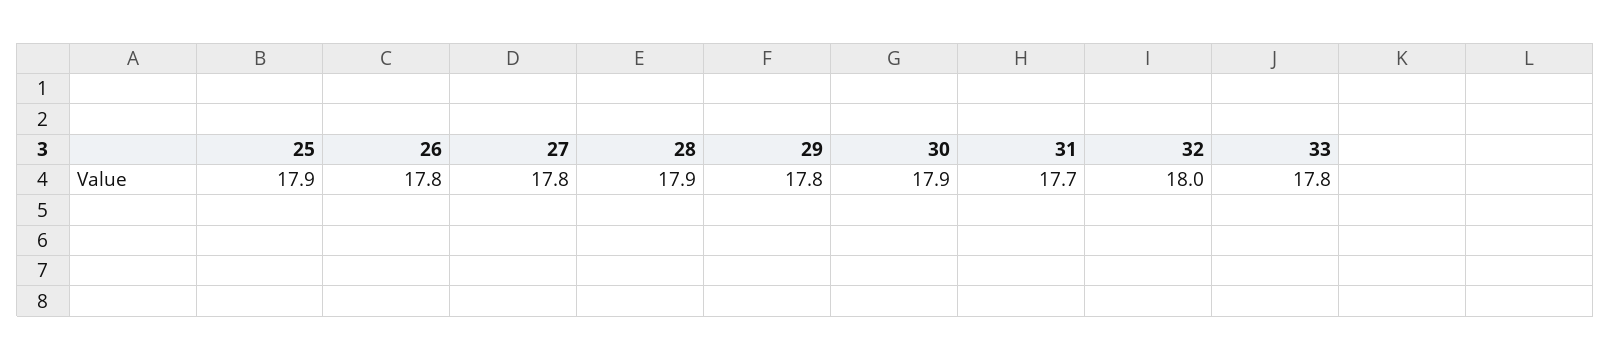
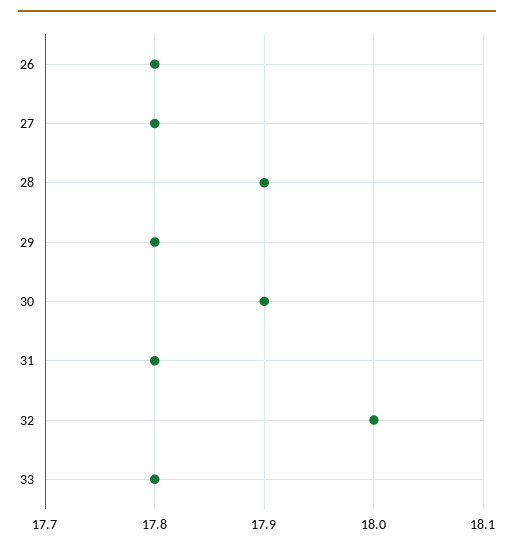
25: 17.9 -> none
31: 17.7 -> 17.8

